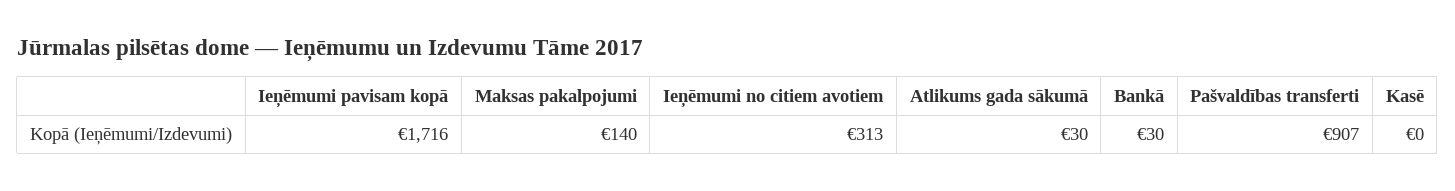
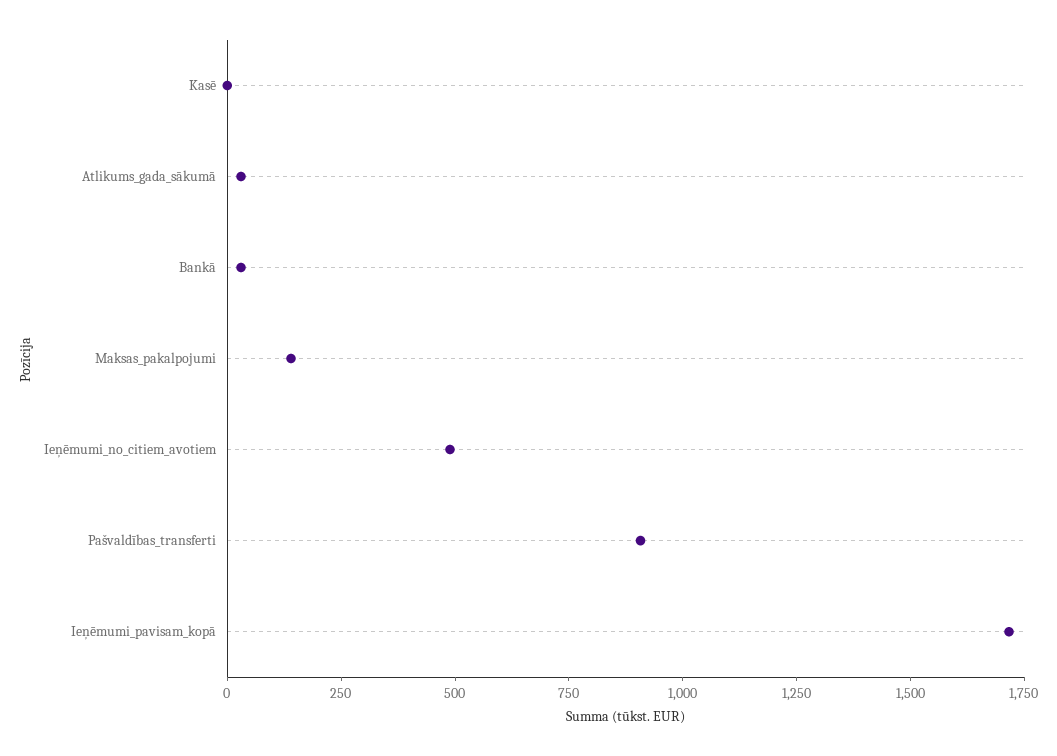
Ieņēmumi no citiem avotiem: 313 -> 500

